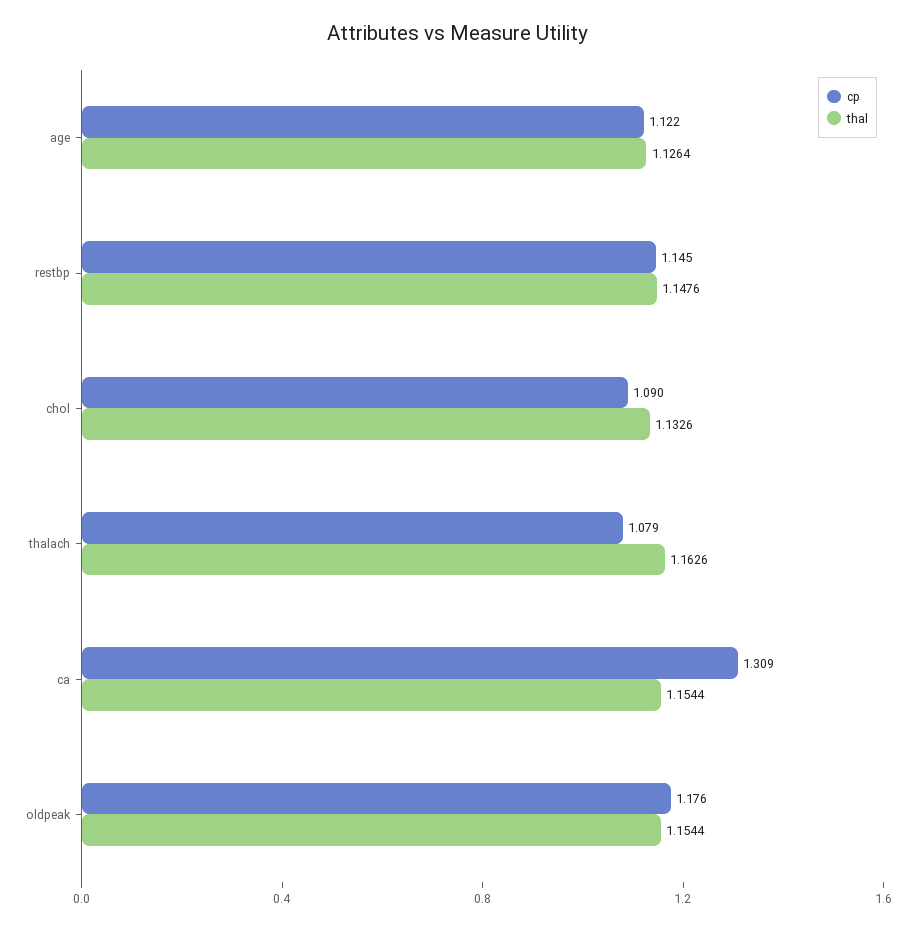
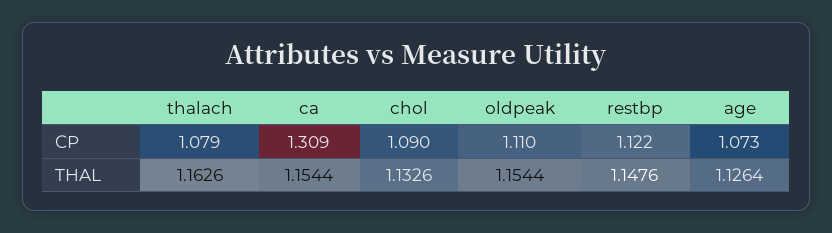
cp, age: 1.122 -> 1.073
cp, restbp: 1.145 -> 1.122
cp, oldpeak: 1.176 -> 1.11

